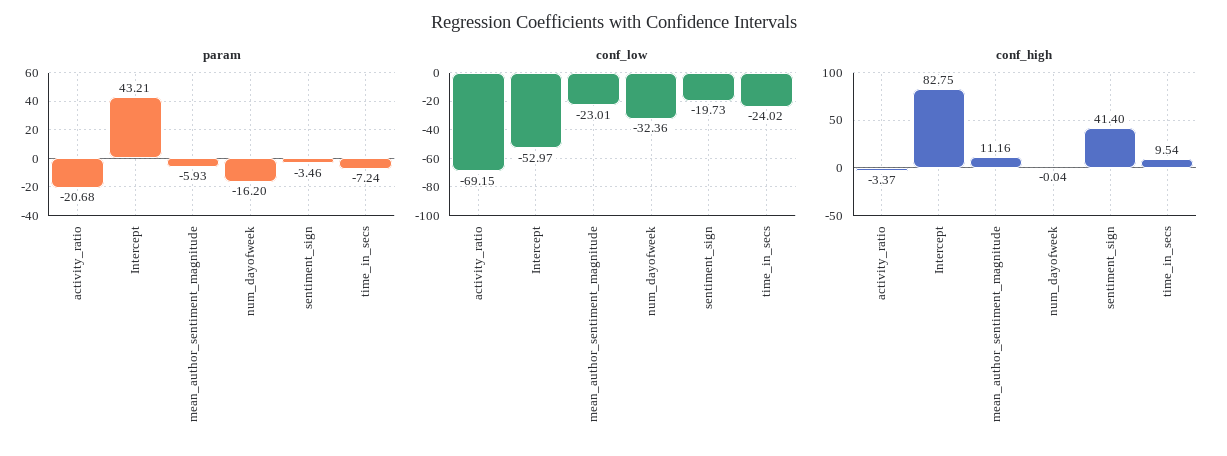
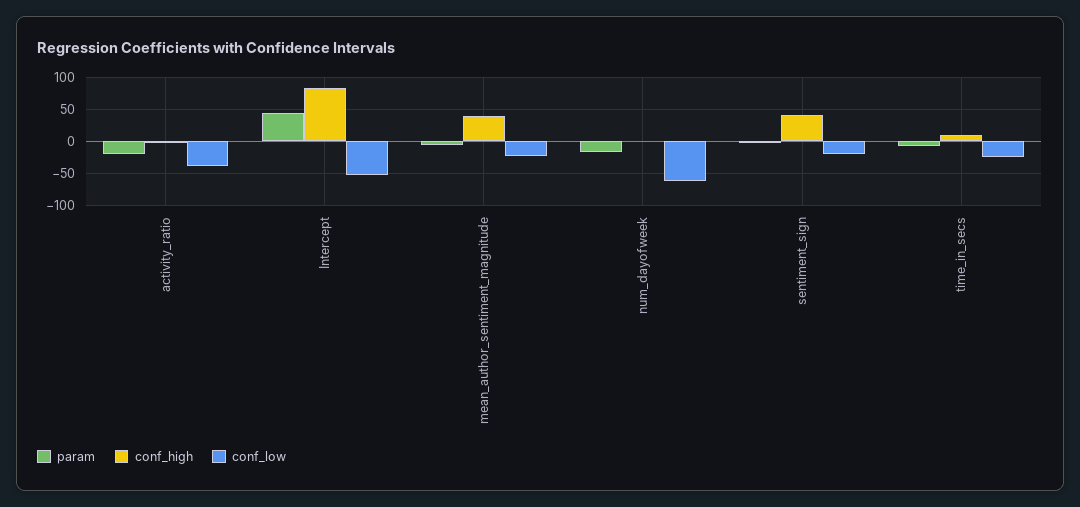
conf_low, activity_ratio: -69.15 -> -40
conf_low, num_dayofweek: -32.36 -> -60
conf_high, mean_author_sentiment_magnitude: 11.16 -> 40

